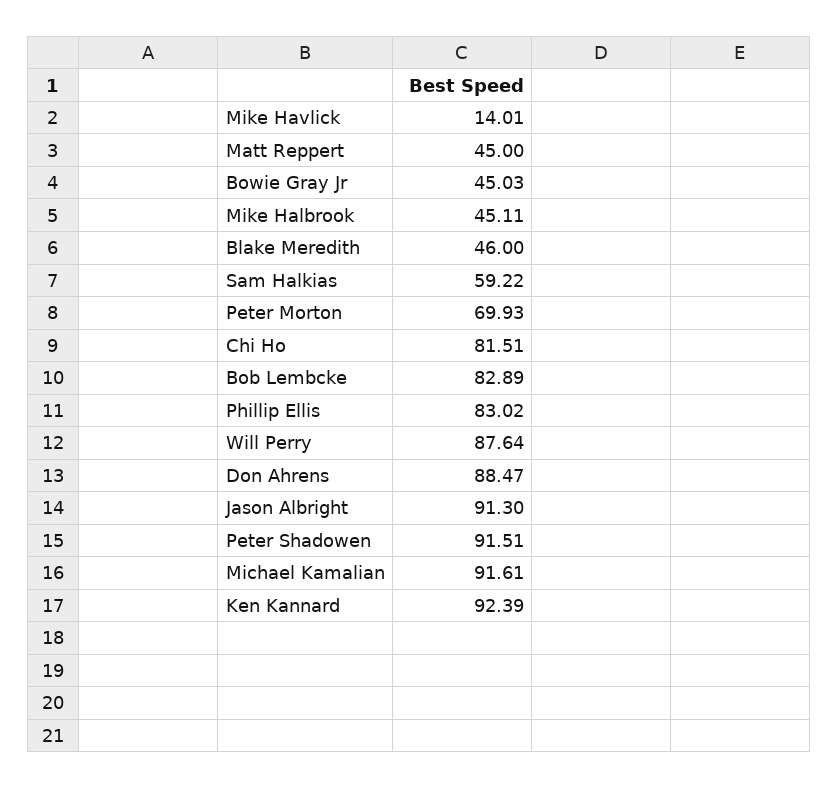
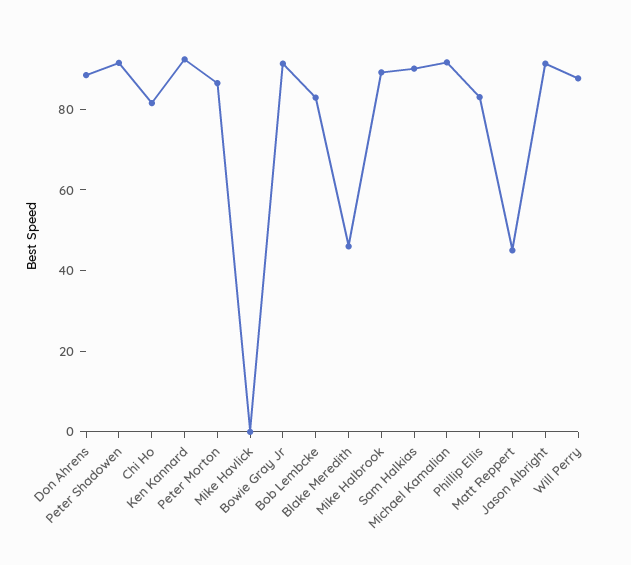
Mike Havlick: 14.01 -> 0
Bowie Gray Jr: 45.03 -> 90
Mike Halbrook: 45.11 -> 90
Sam Halkias: 59.22 -> 90
Peter Morton: 69.93 -> 85

